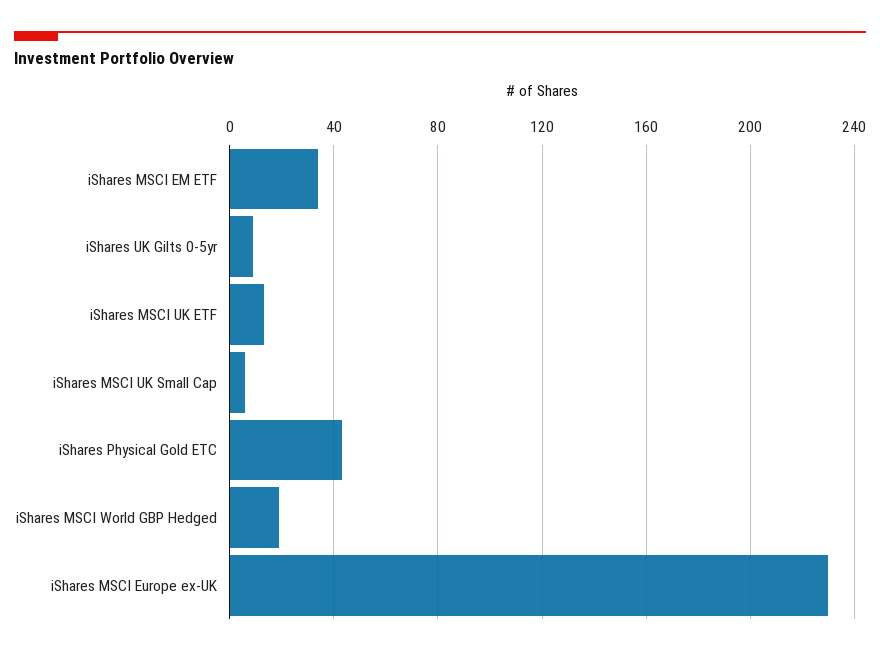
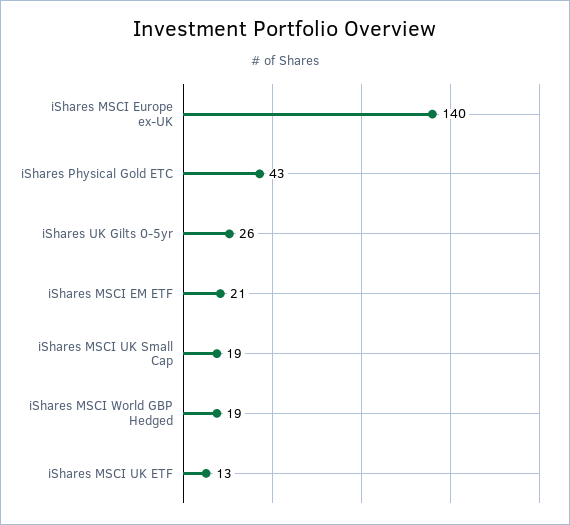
iShares MSCI EM ETF: 35 -> 21
iShares UK Gilts 0-5yr: 10 -> 26
iShares MSCI UK Small Cap: 5 -> 19
iShares MSCI Europe ex-UK: 230 -> 140

